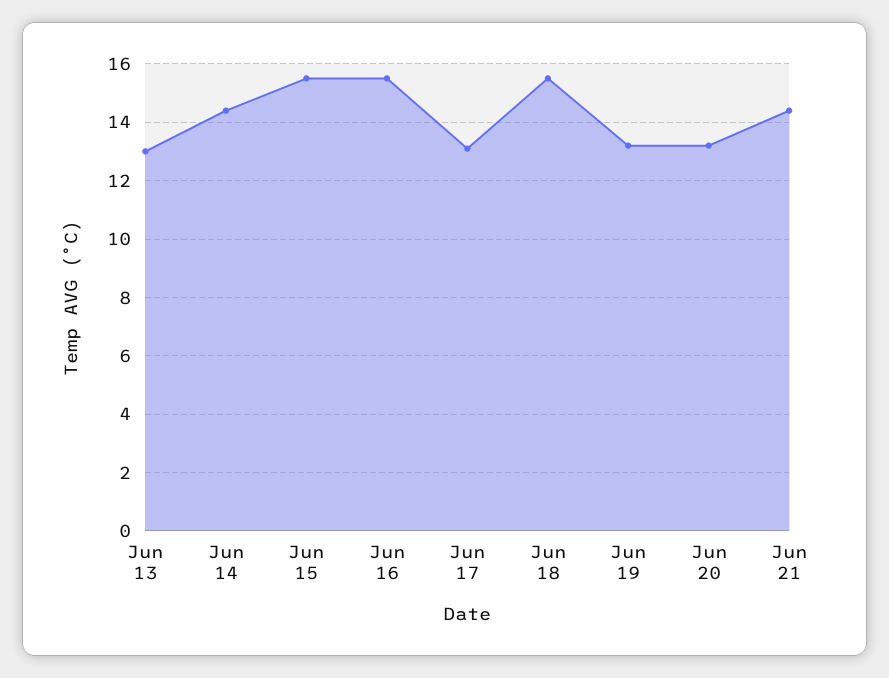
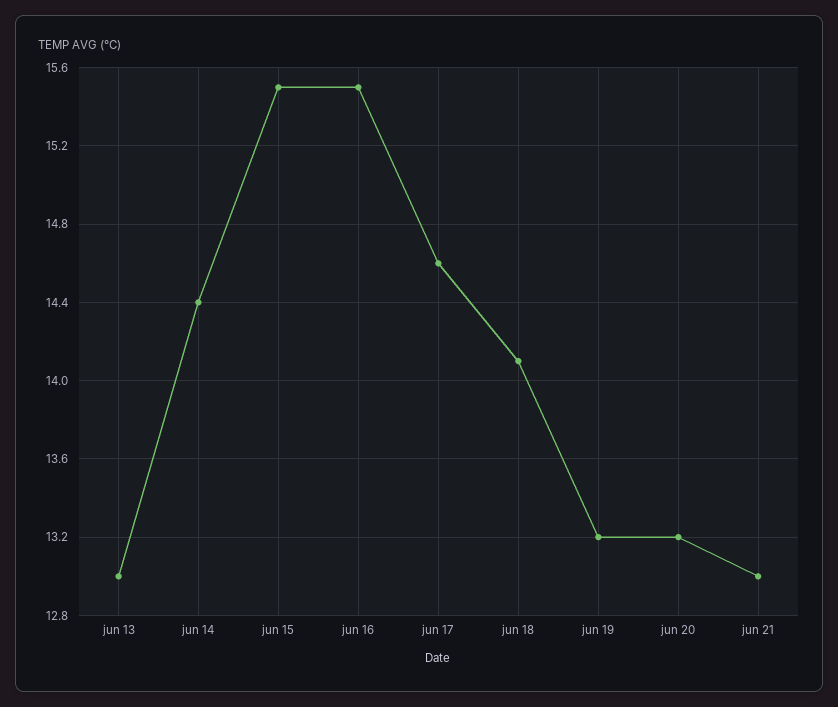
Jun 17: 13 -> 14.6
Jun 18: 15.5 -> 14.1
Jun 21: 14.5 -> 13

